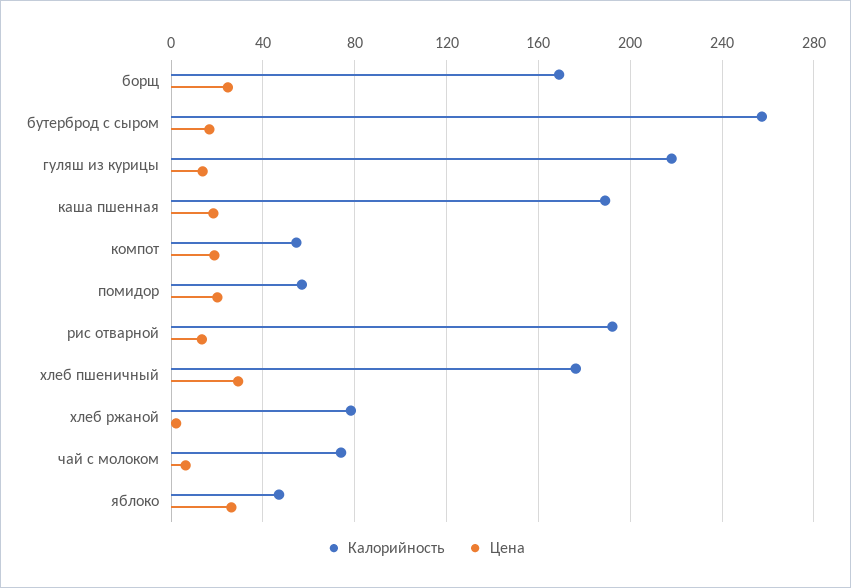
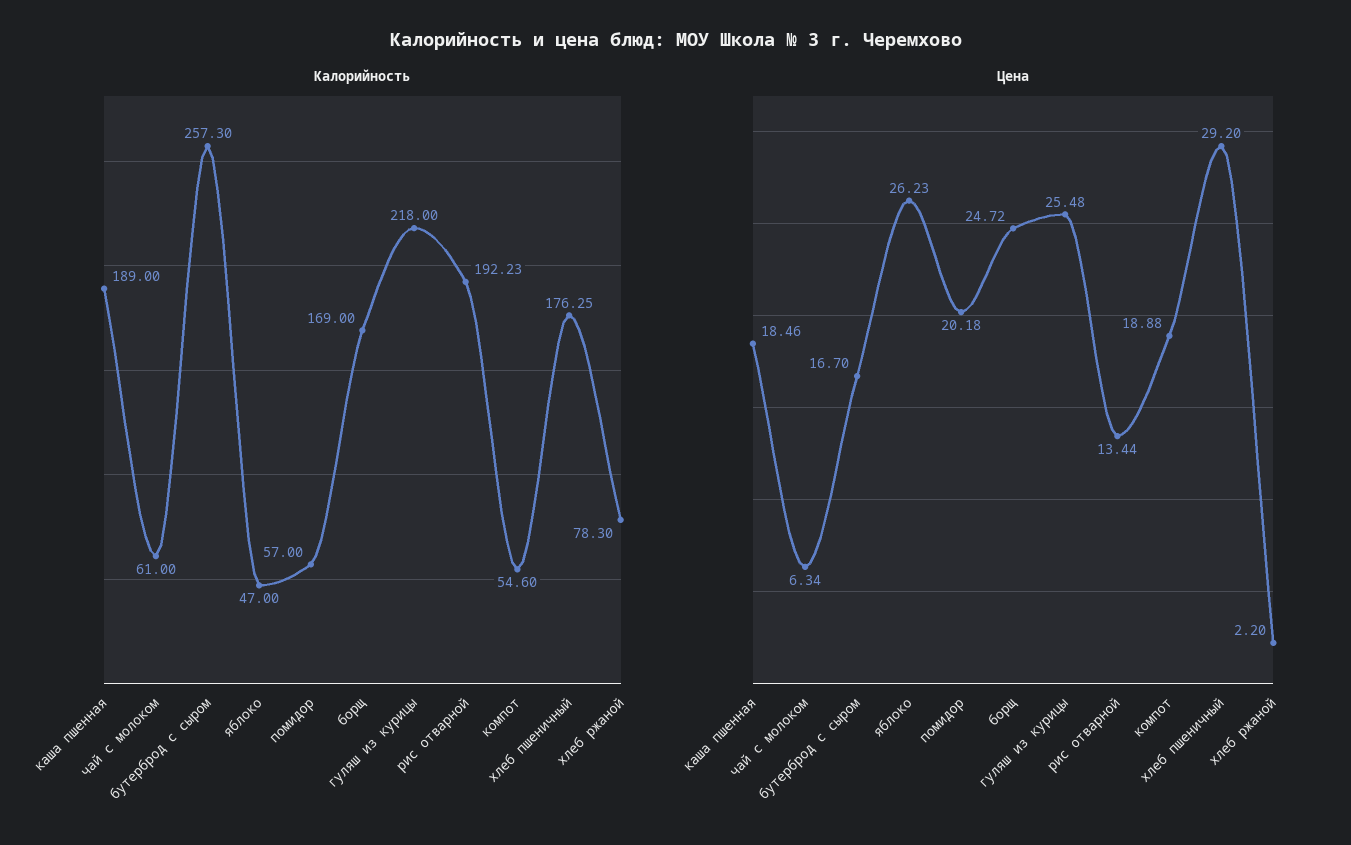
Цена, гуляш из курицы: 15 -> 25.48
Калорийность, чай с молоком: 75 -> 61

